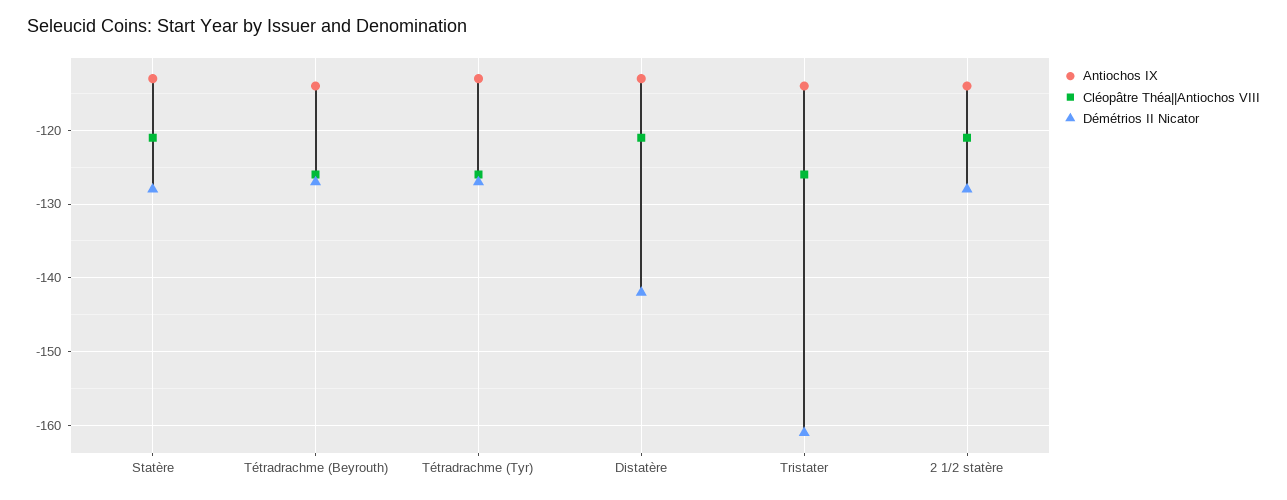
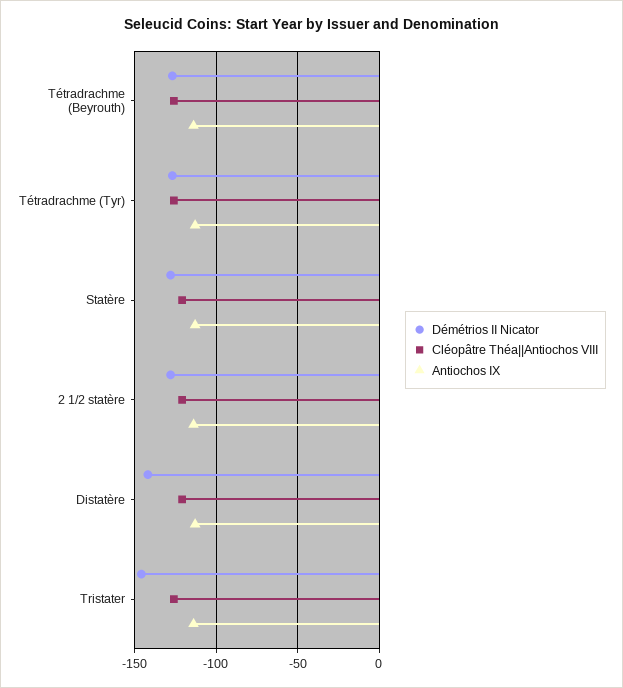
Démétrios II Nicator, Tristater: -161 -> -145

